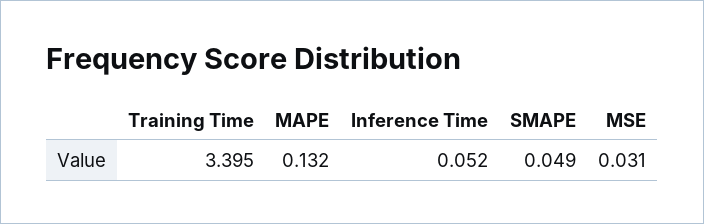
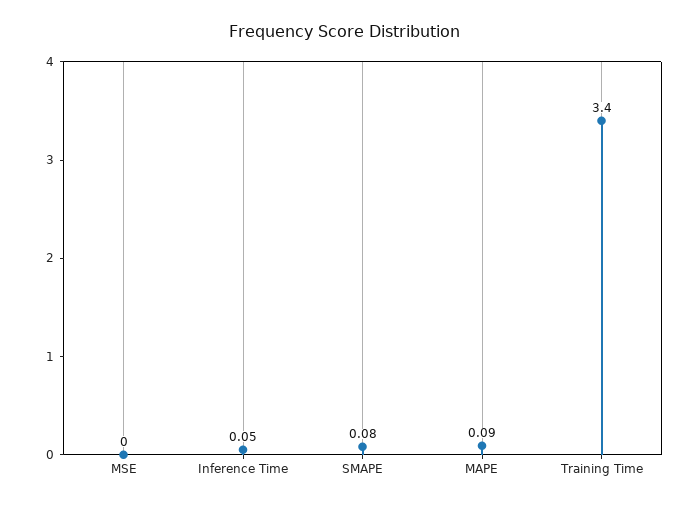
MAPE: 0.132 -> 0.09
SMAPE: 0.049 -> 0.08
MSE: 0.031 -> 0

